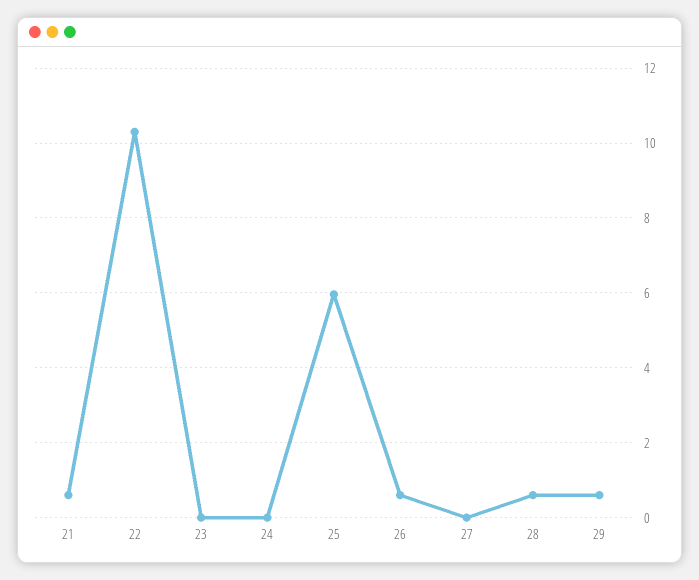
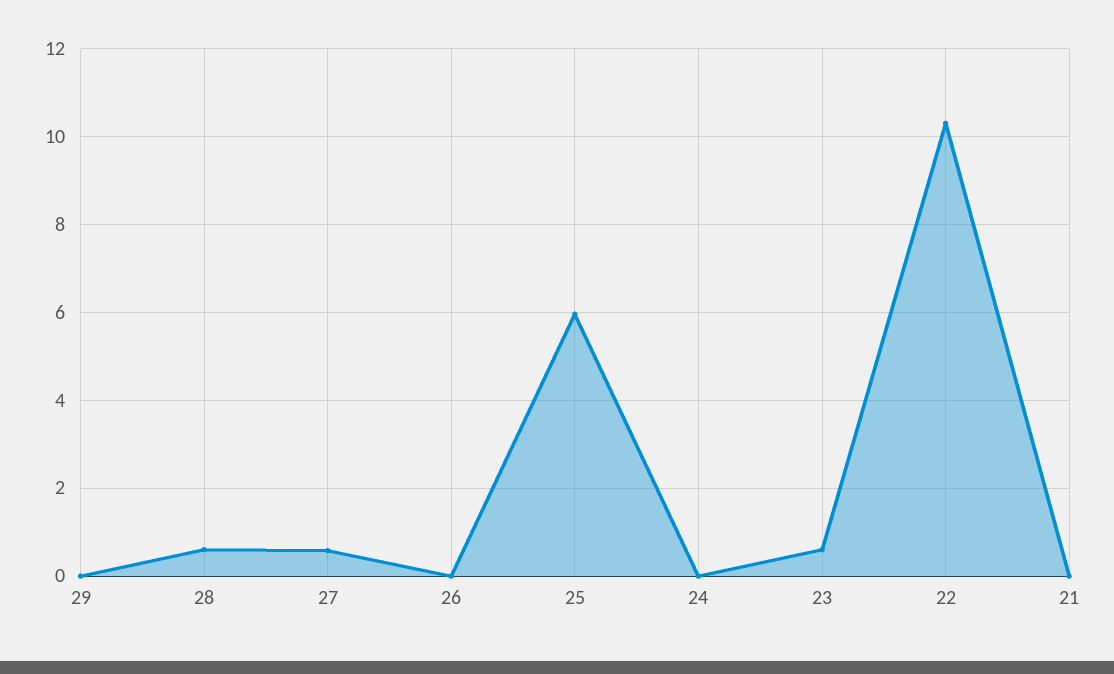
21: 0.6 -> 0
23: 0 -> 0.6
26: 0.6 -> 0
27: 0 -> 0.6
29: 0.6 -> 0

